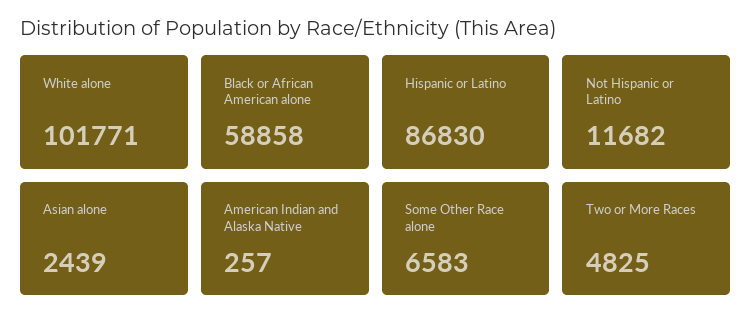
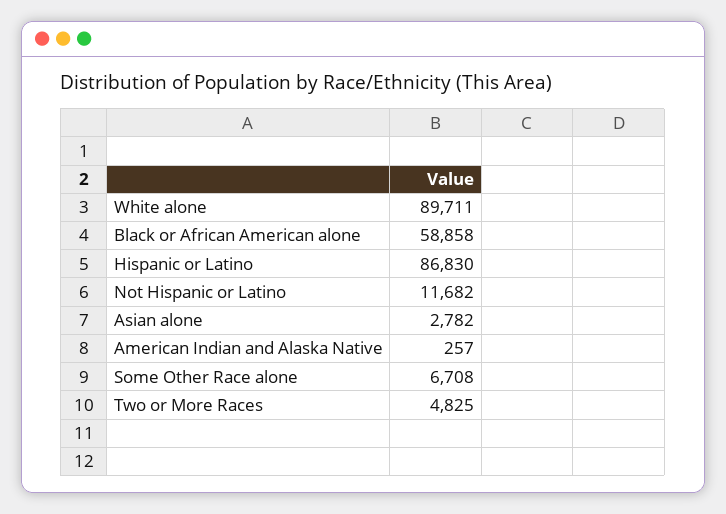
White alone: 101771 -> 89711
Asian alone: 2439 -> 2782
Some Other Race alone: 6583 -> 6708

